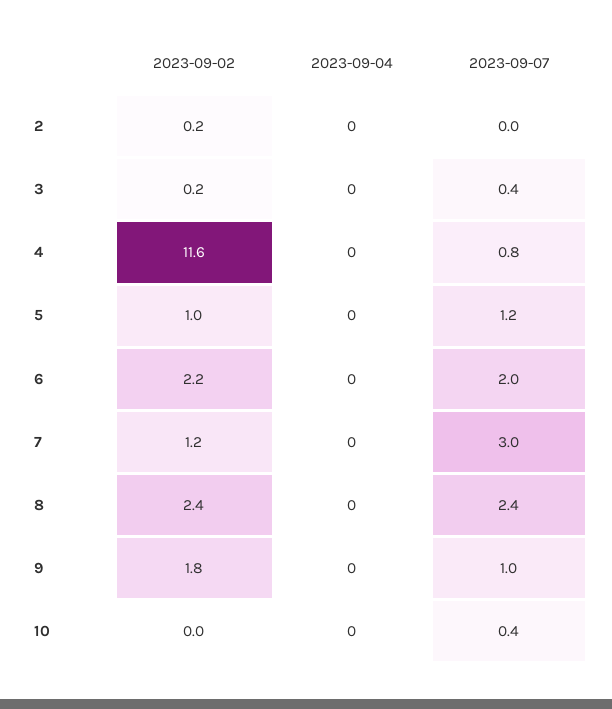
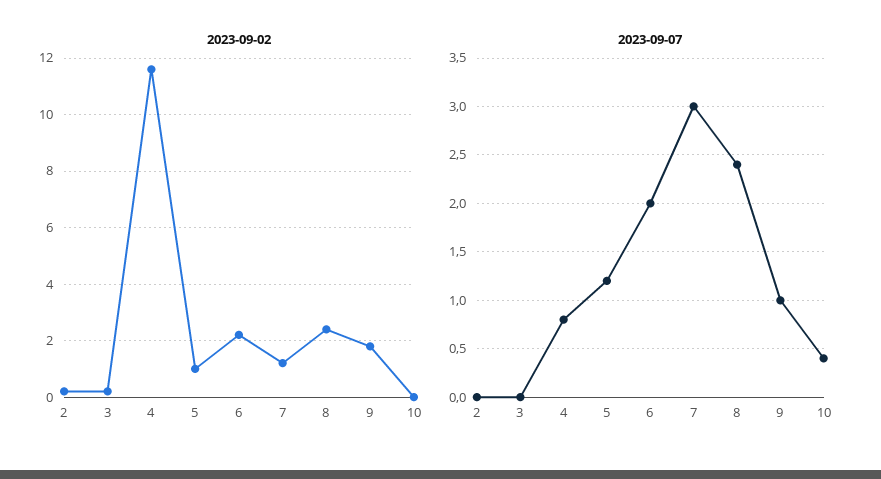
2023-09-04, 2: 0 -> none
2023-09-04, 3: 0 -> none
2023-09-07, 3: 0.4 -> 0
2023-09-04, 4: 0 -> none
2023-09-04, 5: 0 -> none
2023-09-04, 6: 0 -> none
2023-09-04, 7: 0 -> none
2023-09-04, 8: 0 -> none
2023-09-04, 9: 0 -> none
2023-09-04, 10: 0 -> none

